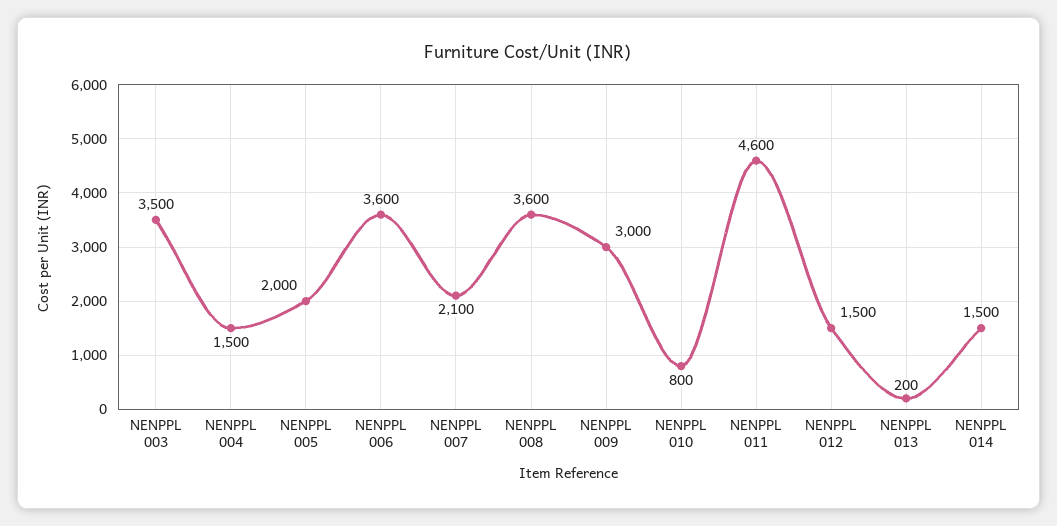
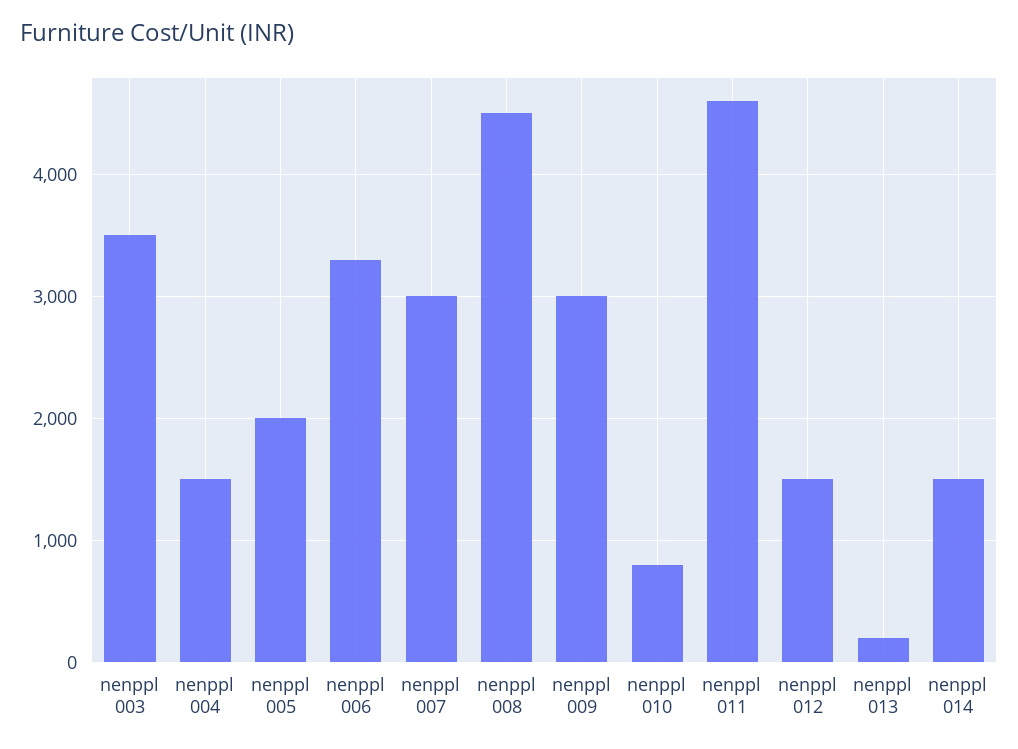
NENPPL 006: 3600 -> 3300
NENPPL 007: 2100 -> 3000
NENPPL 008: 3600 -> 4500

